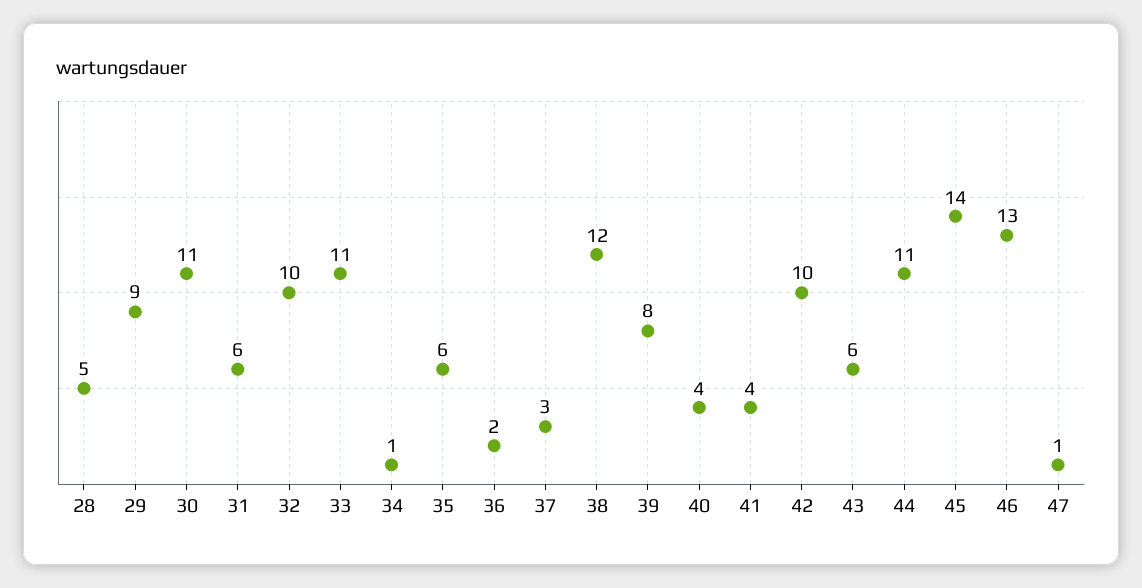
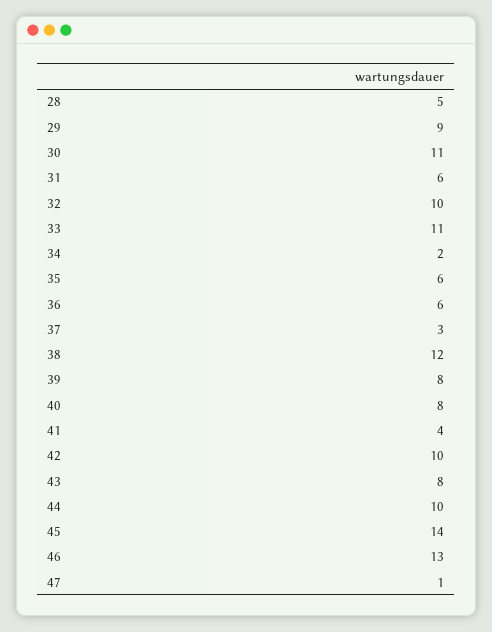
34: 1 -> 2
36: 2 -> 6
40: 4 -> 8
43: 6 -> 8
44: 11 -> 10

